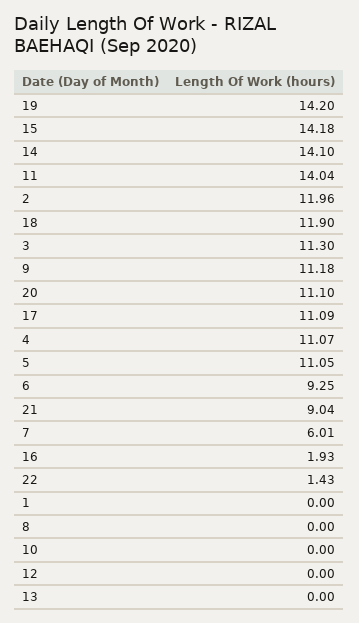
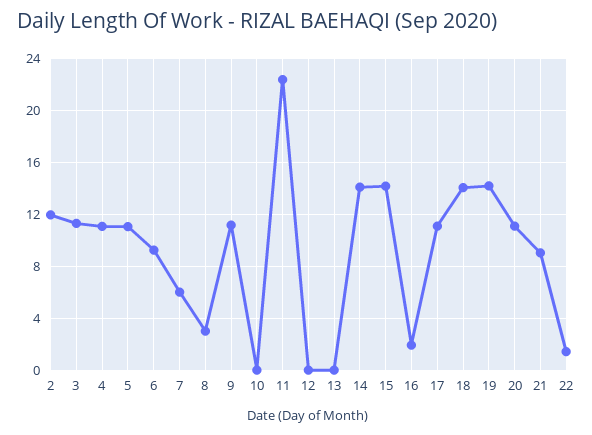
11: 14.04 -> 22.5
18: 11.9 -> 14
1: 0 -> none
8: 0 -> 3

